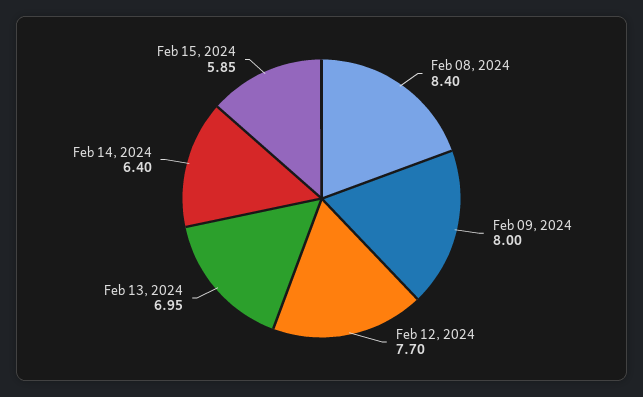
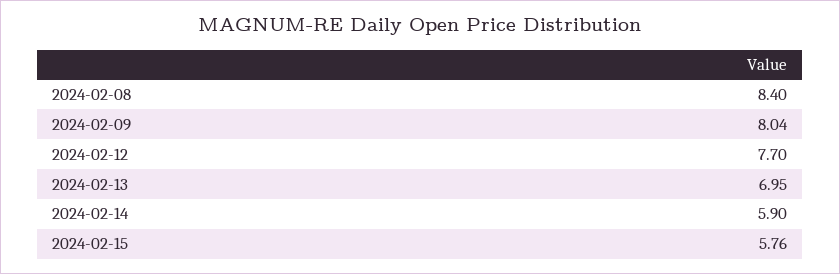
Feb 09, 2024: 8 -> 8.04
Feb 14, 2024: 6.4 -> 5.9
Feb 15, 2024: 5.85 -> 5.76

